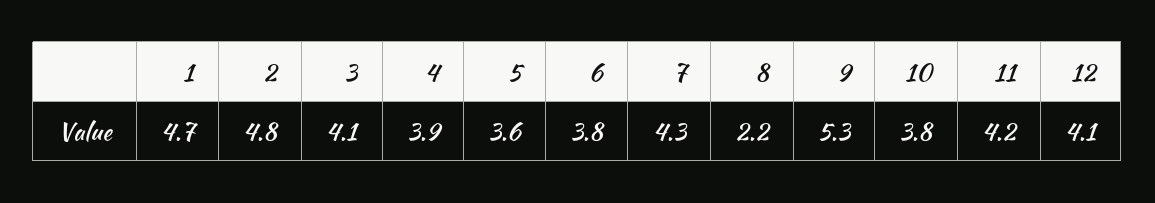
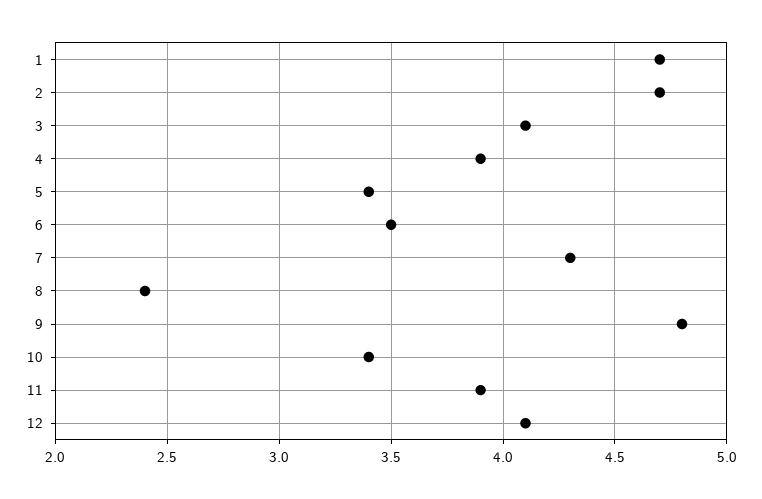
2: 4.8 -> 4.7
5: 3.6 -> 3.4
6: 3.8 -> 3.5
8: 2.2 -> 2.4
9: 5.3 -> 4.8
10: 3.8 -> 3.4
11: 4.2 -> 3.9

